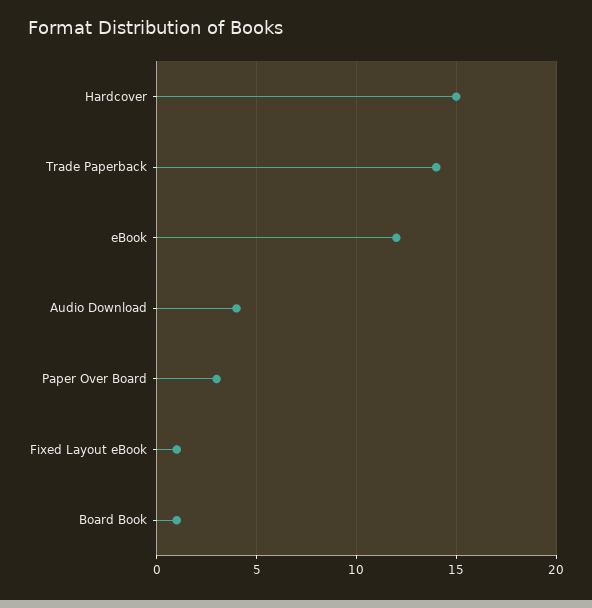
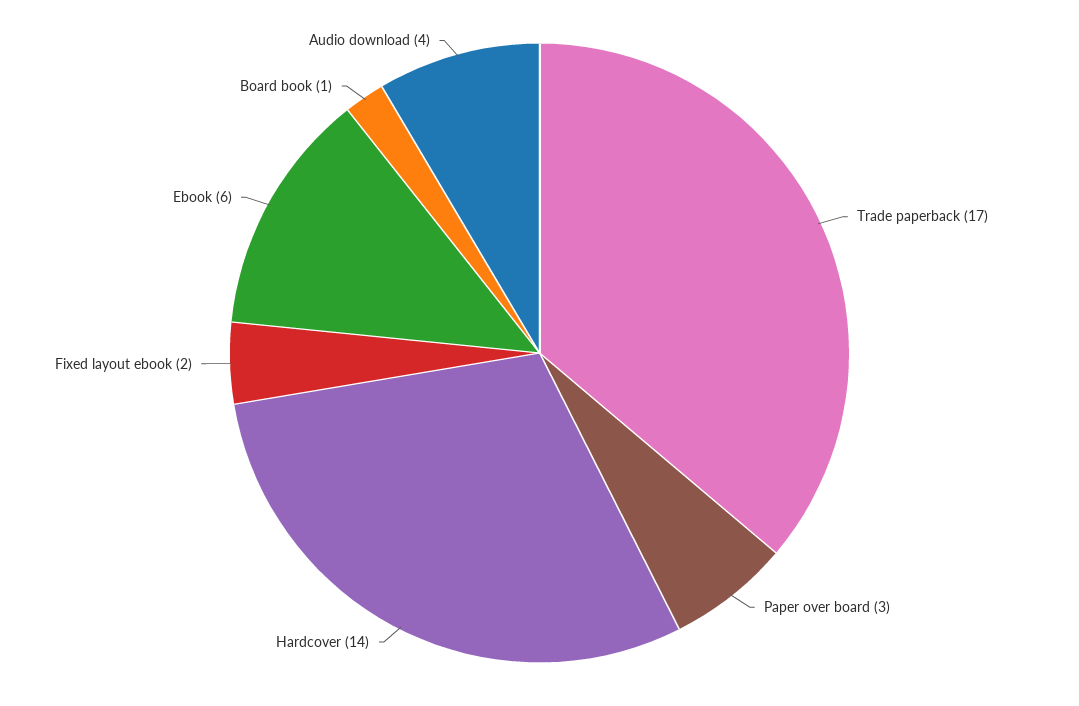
Hardcover: 15 -> 14
Trade Paperback: 14 -> 17
eBook: 12 -> 6
Fixed Layout eBook: 1 -> 2

